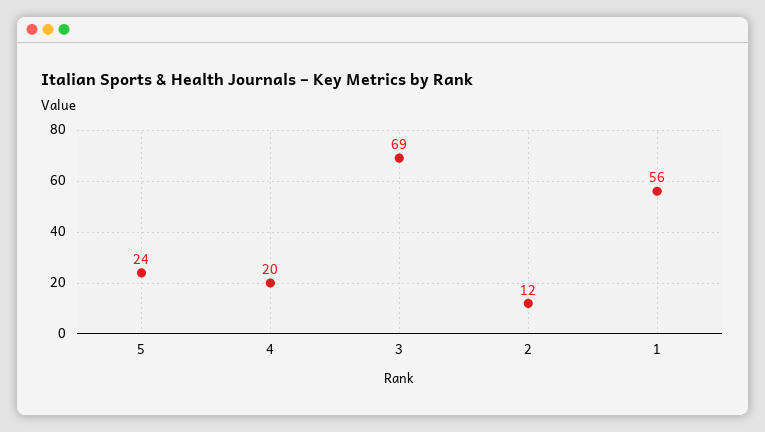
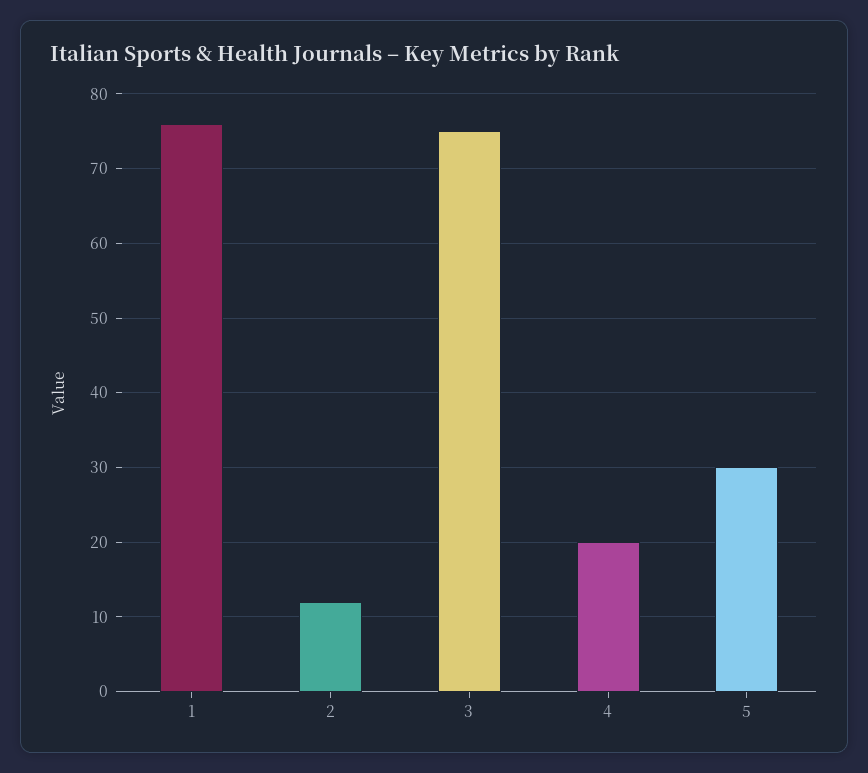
5: 24 -> 30
3: 69 -> 75
1: 56 -> 76

